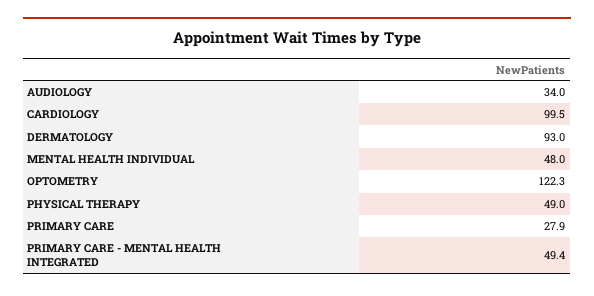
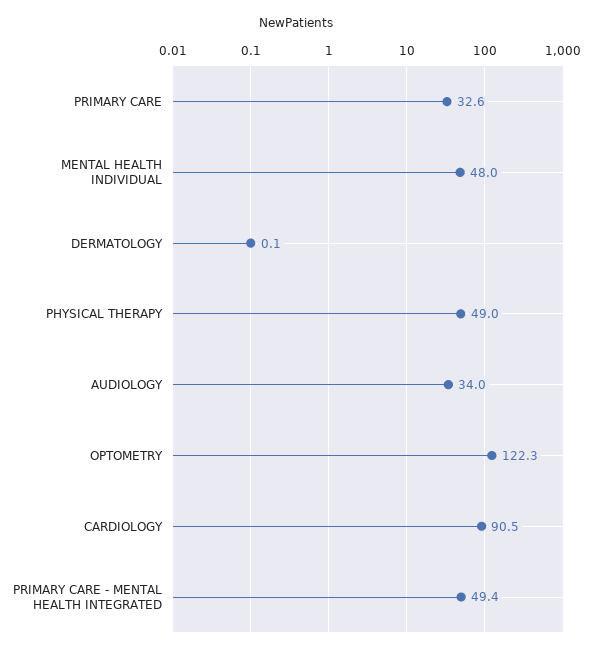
CARDIOLOGY: 99.5 -> 90.5
DERMATOLOGY: 93 -> 0.1
PRIMARY CARE: 27.9 -> 32.6

